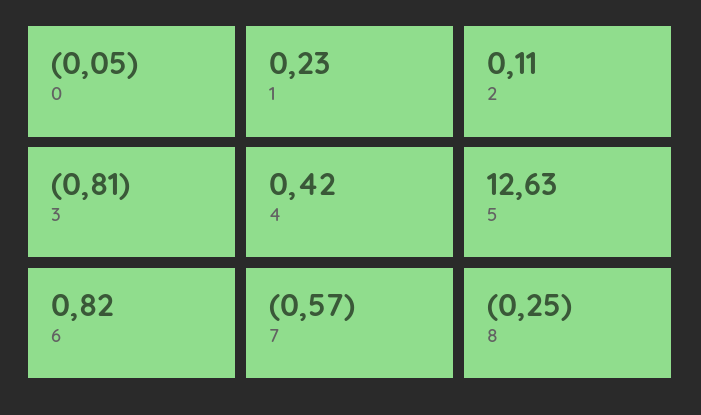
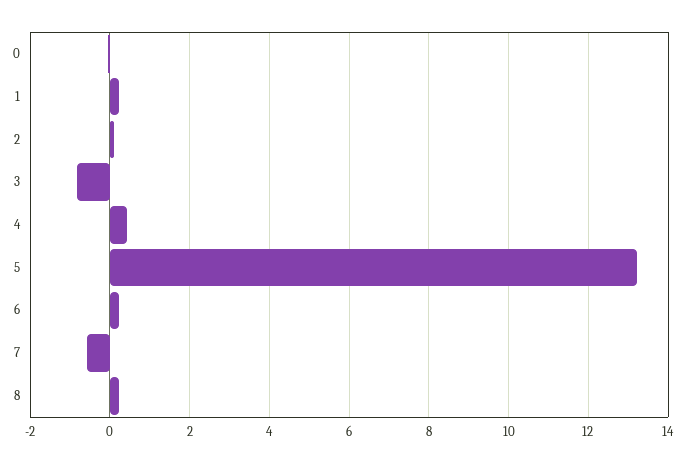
5: 12.63 -> 13.2
6: 0.82 -> 0.2
8: -0.25 -> 0.2

